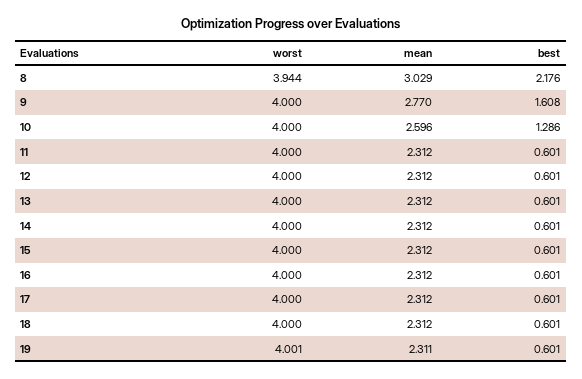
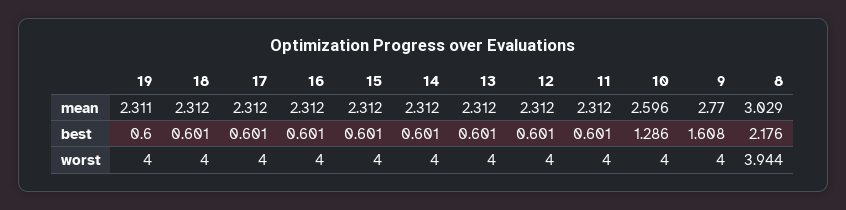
worst, 19: 4.001 -> 4
best, 19: 0.601 -> 0.6

